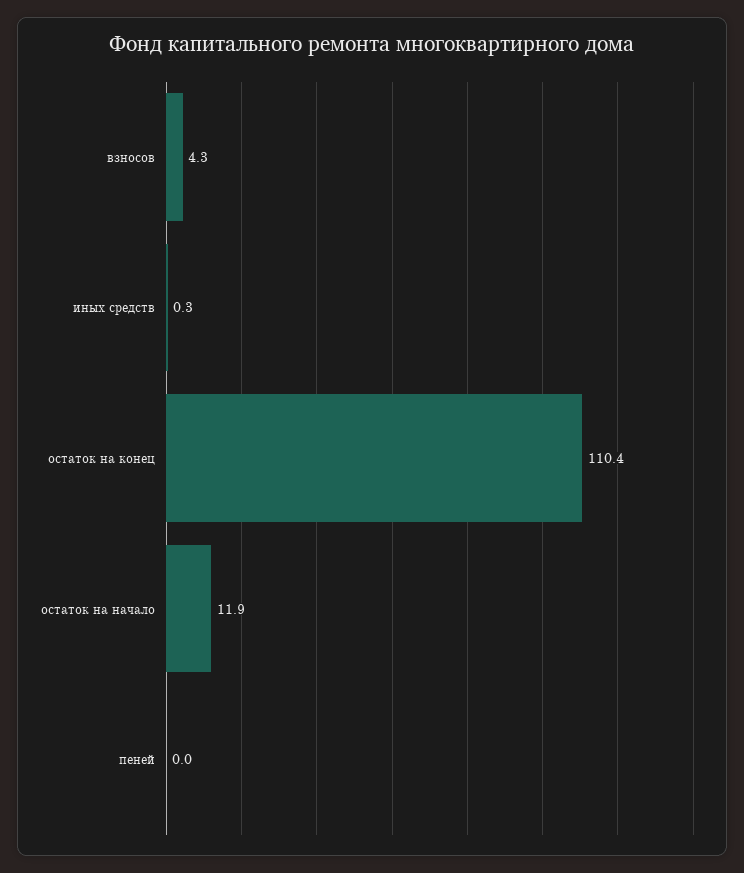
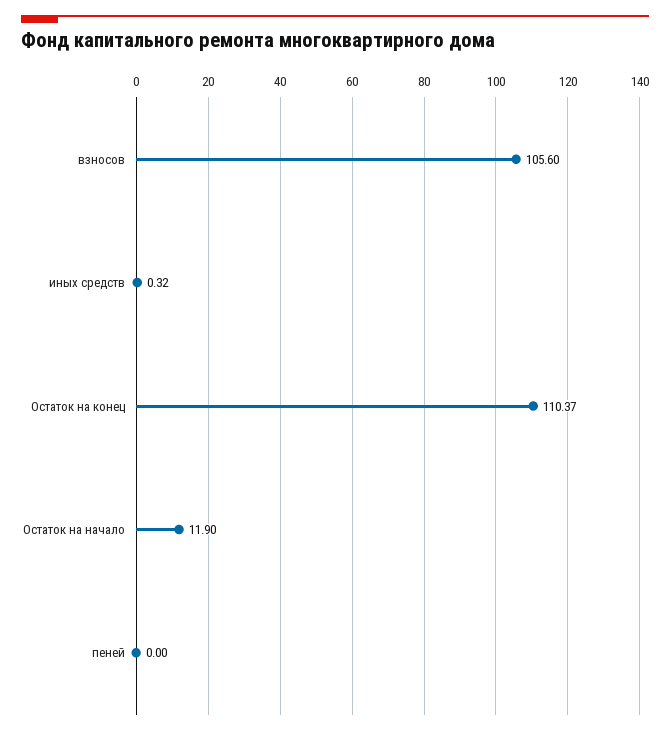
взносов: 4.3 -> 105.6

